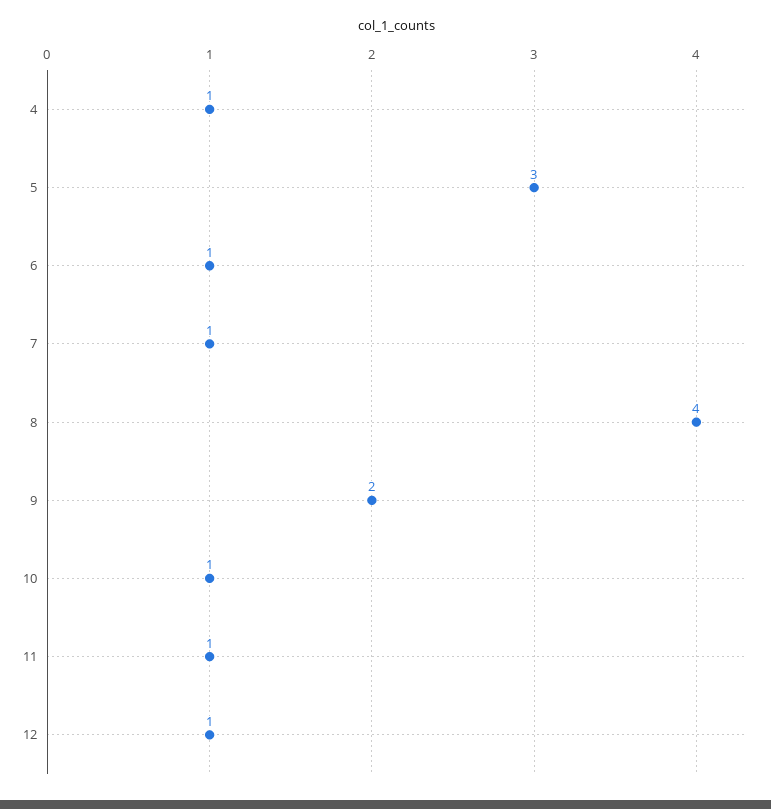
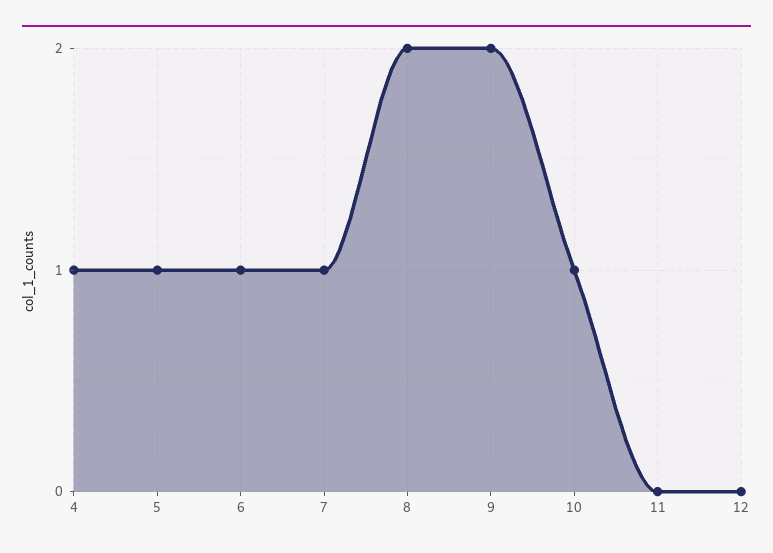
5: 3 -> 1
8: 4 -> 2
11: 1 -> 0
12: 1 -> 0

